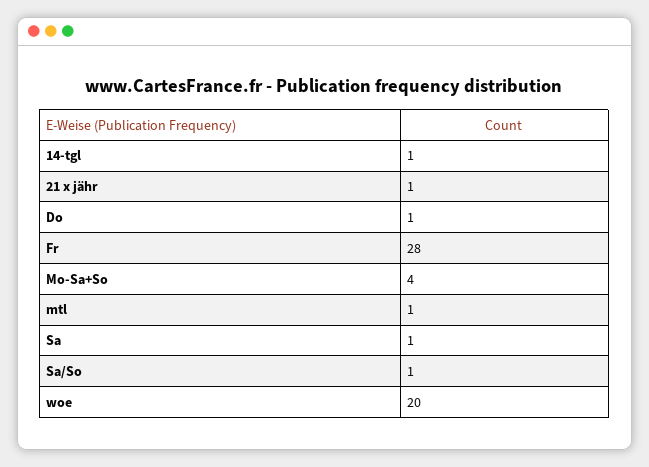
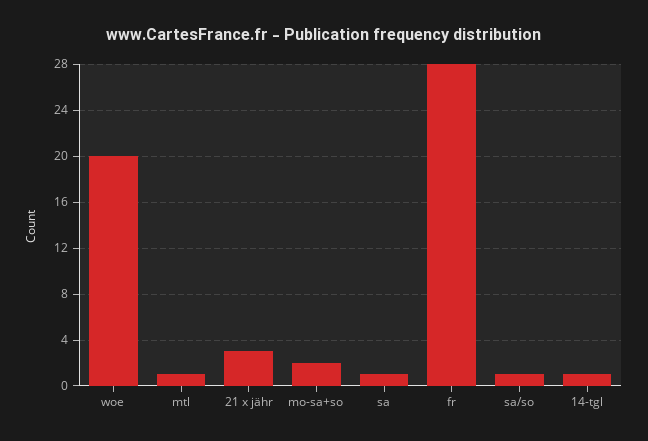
21 x jähr: 1 -> 3
Do: 1 -> none
Mo-Sa+So: 4 -> 2

